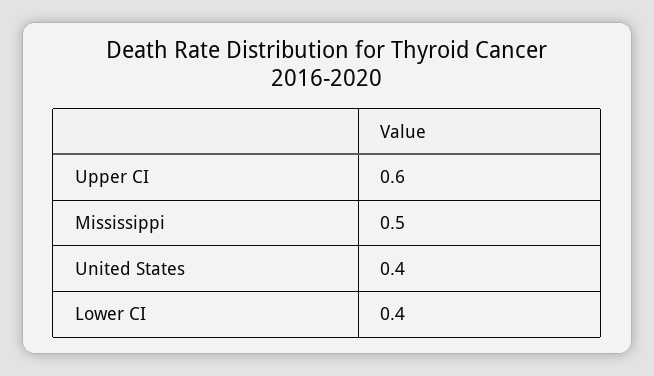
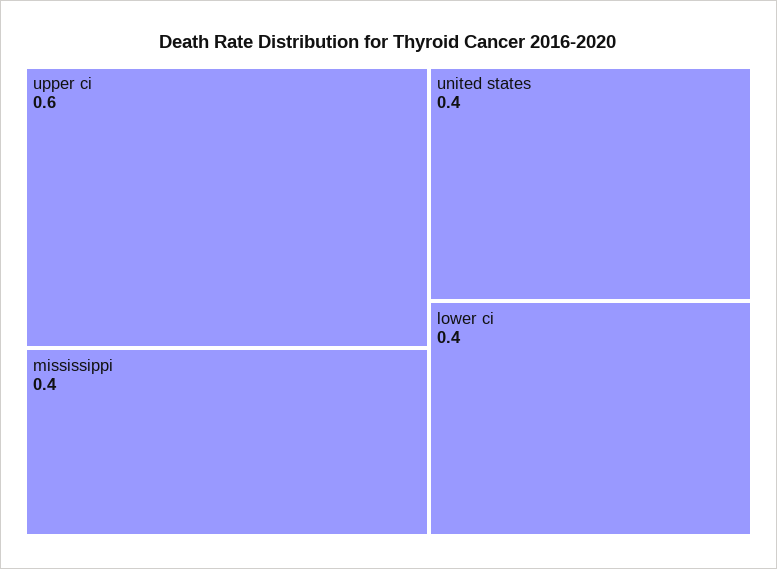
Mississippi: 0.5 -> 0.4

